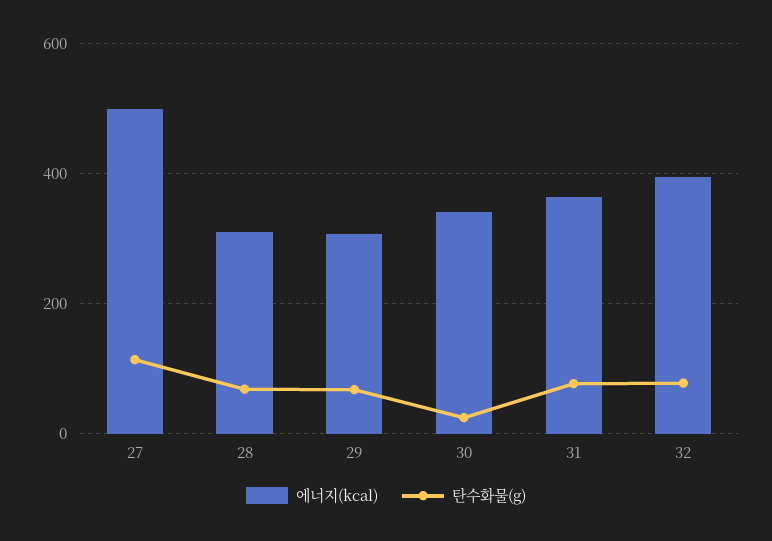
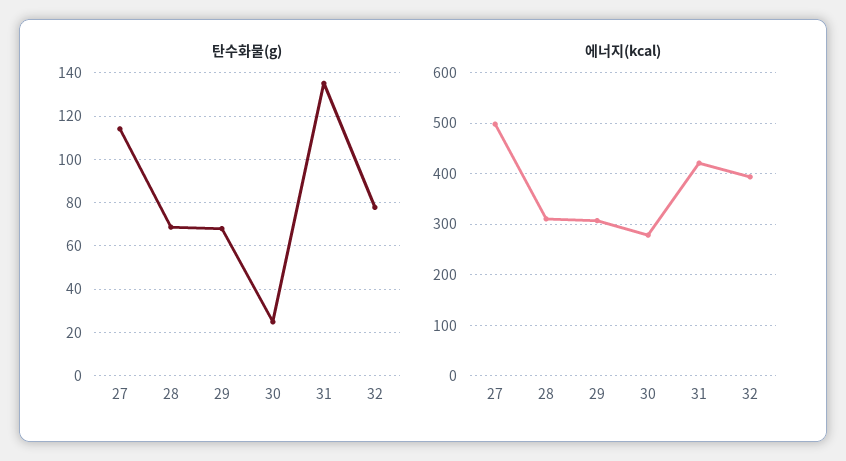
에너지(kcal), 30: 340 -> 280
에너지(kcal), 31: 360 -> 420
탄수화물(g), 31: 80 -> 135

